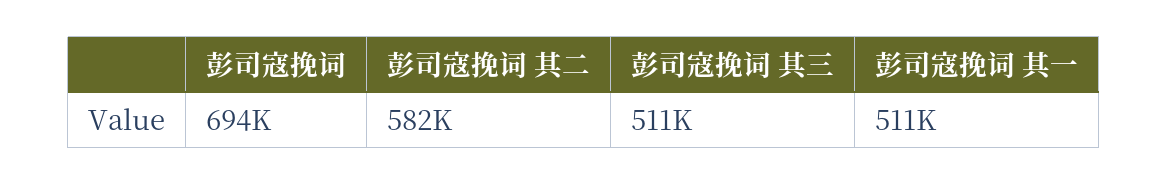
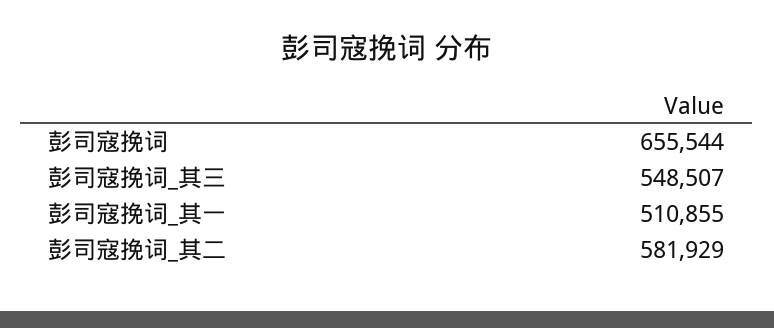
彭司寇挽词: 694000 -> 655544
彭司寇挽词 其三: 511000 -> 548507

